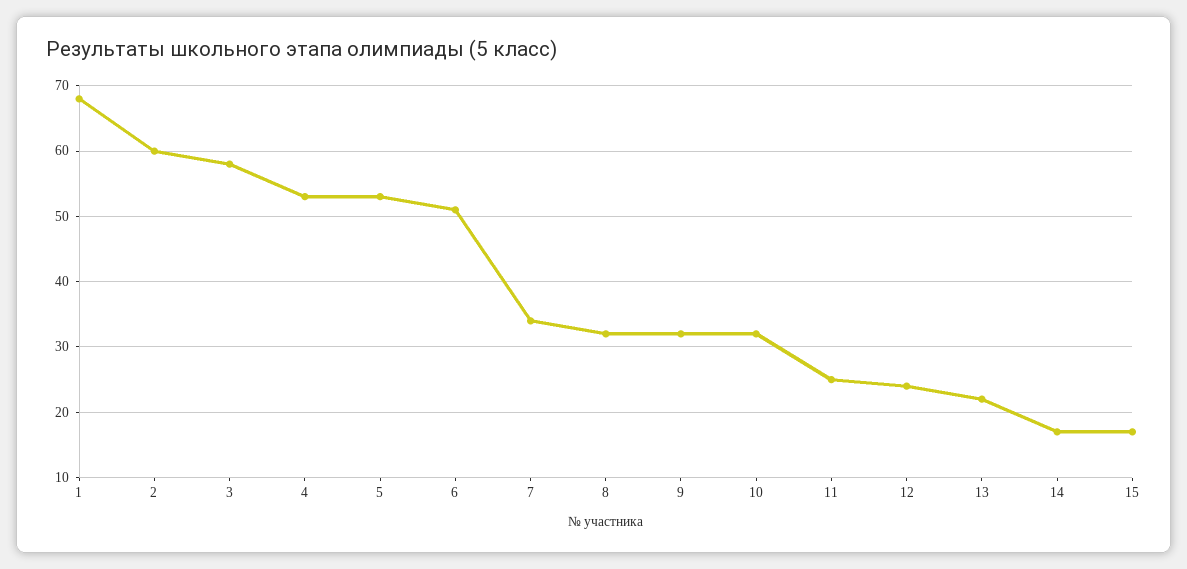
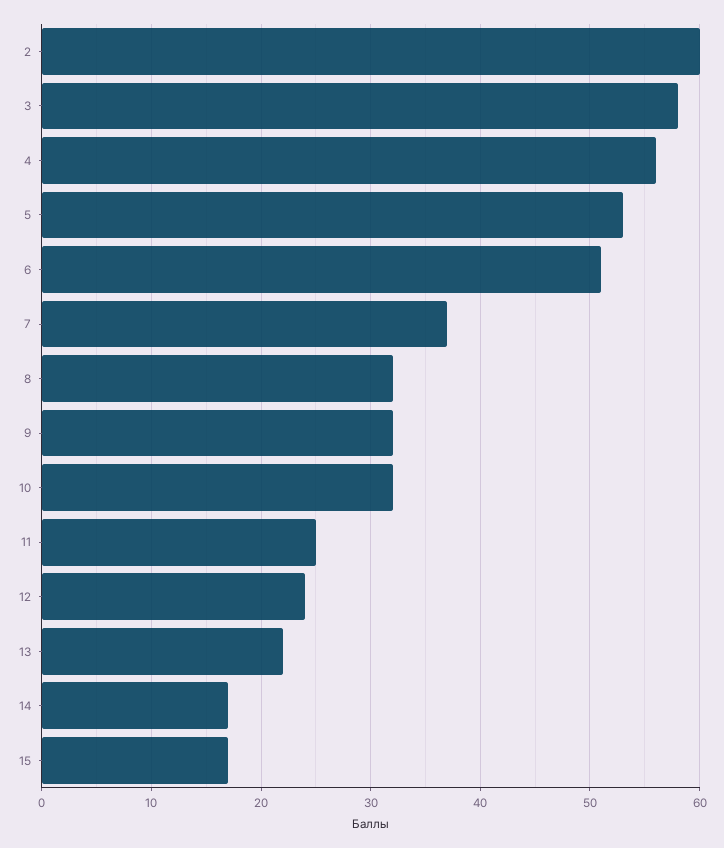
1: 68 -> none
4: 53 -> 56
7: 34 -> 37

